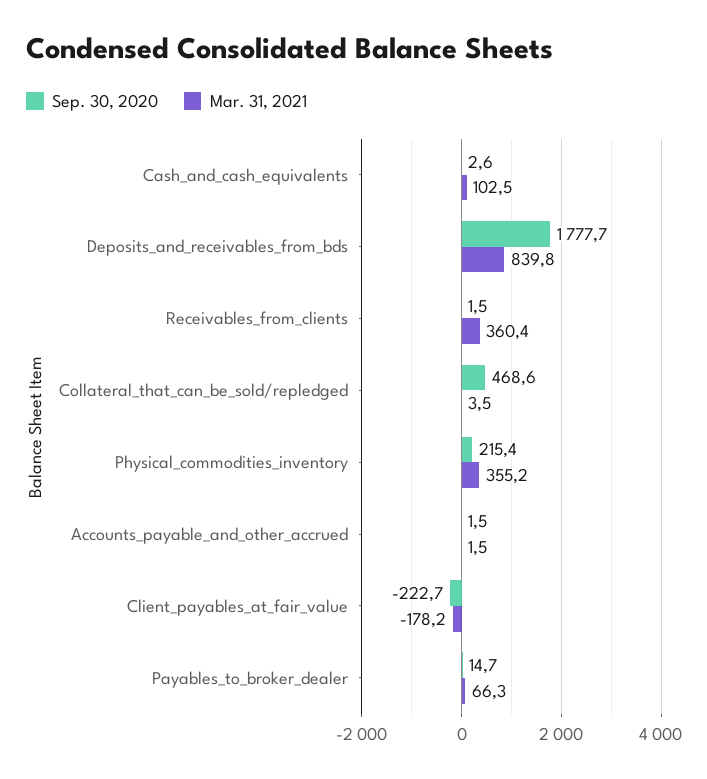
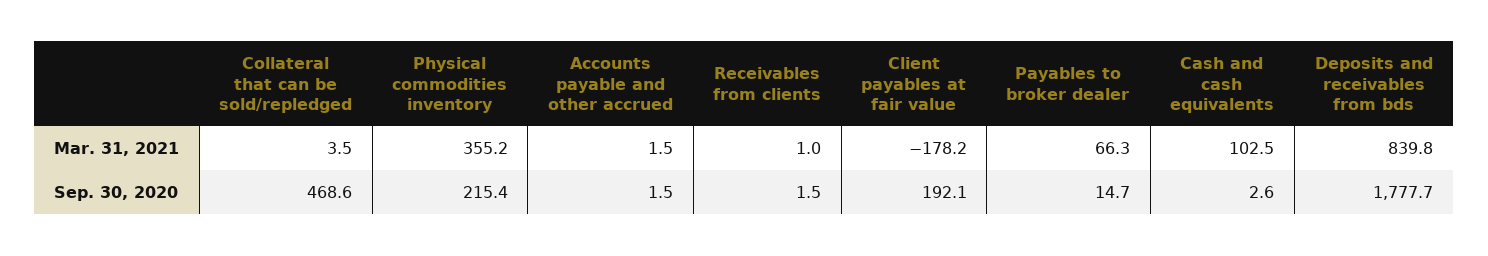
Mar. 31, 2021, Receivables_from_clients: 360.4 -> 1
Sep. 30, 2020, Client_payables_at_fair_value: -222.7 -> 192.1

